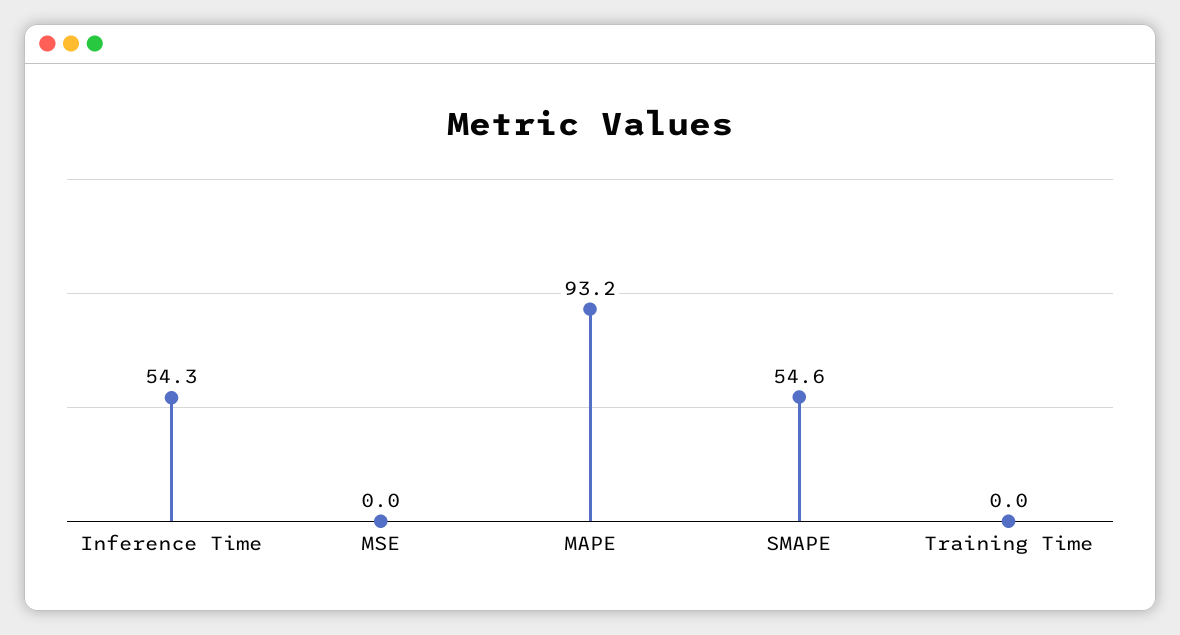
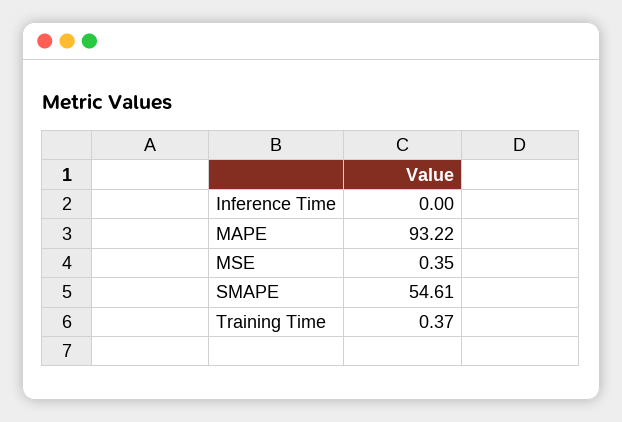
Inference Time: 54.3 -> 0
MSE: 0 -> 0.35
Training Time: 0 -> 0.37

